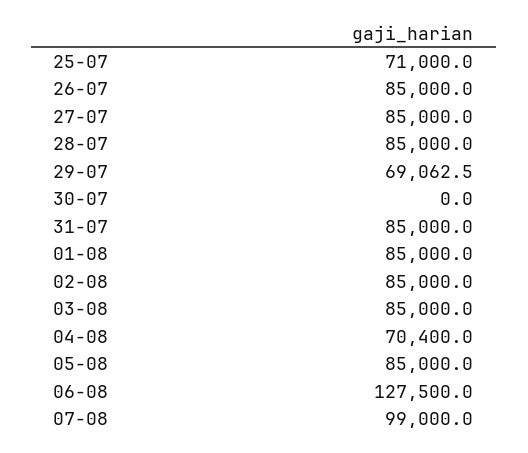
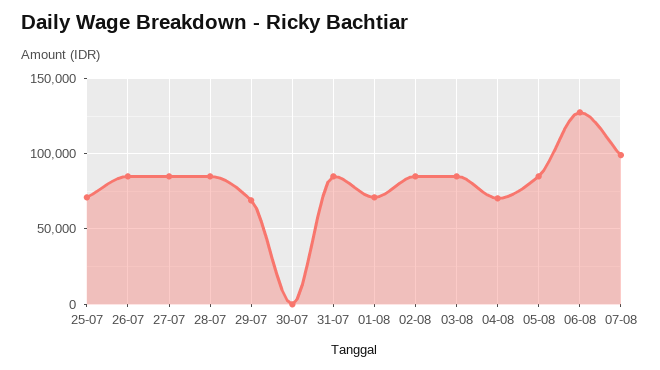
01-08: 85000 -> 70000

